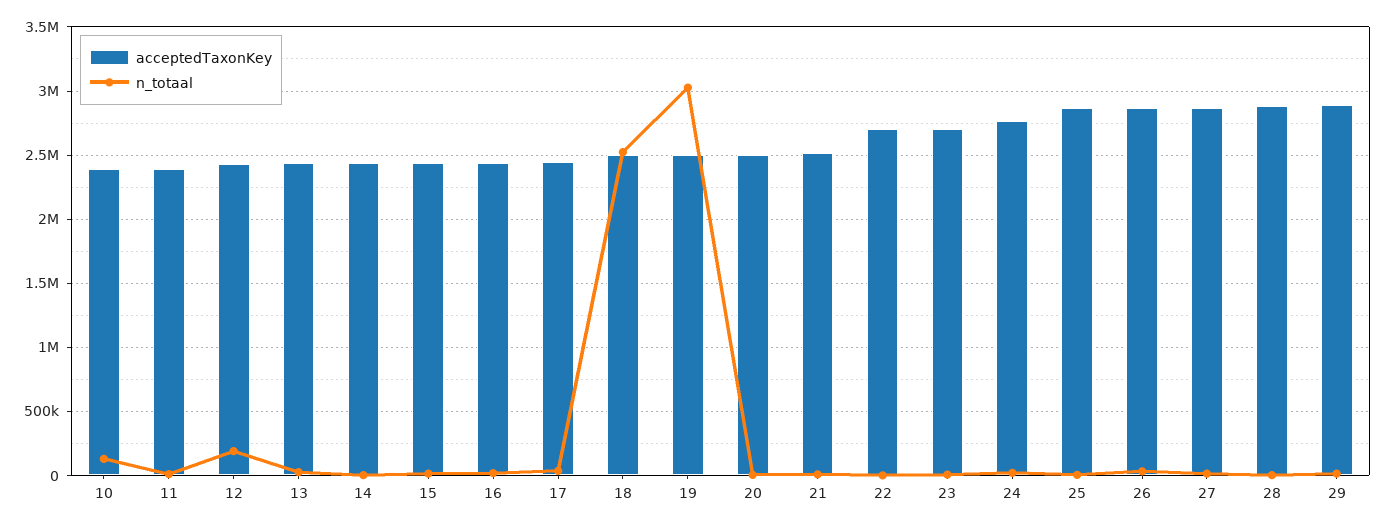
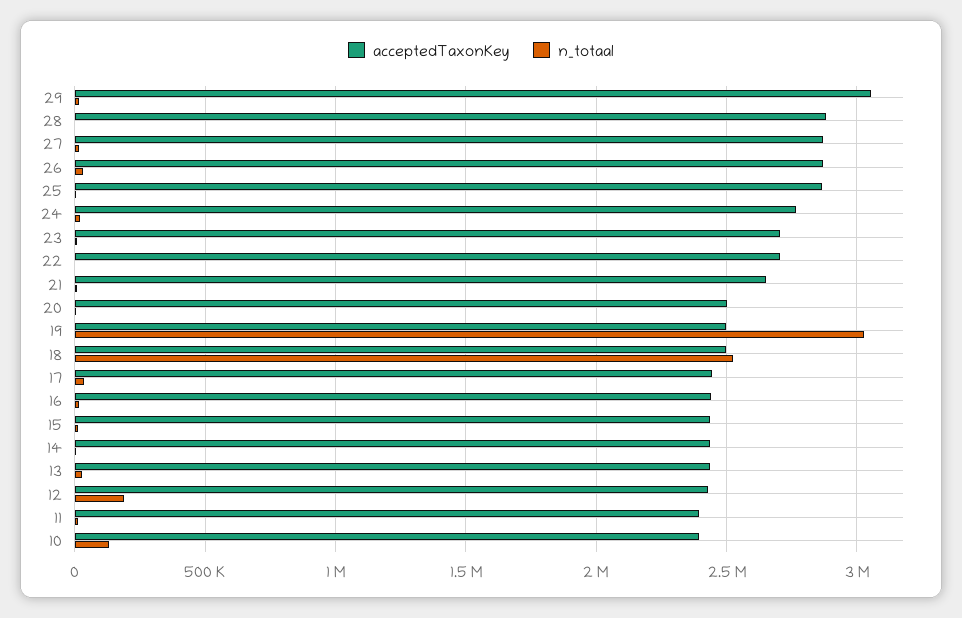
acceptedTaxonKey, 21: 2500000 -> 2650000
acceptedTaxonKey, 29: 2900000 -> 3050000

